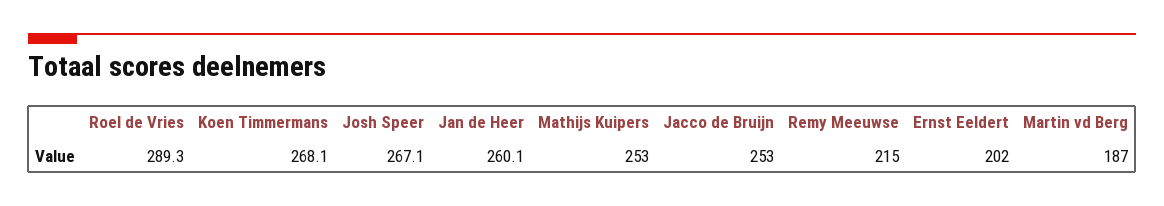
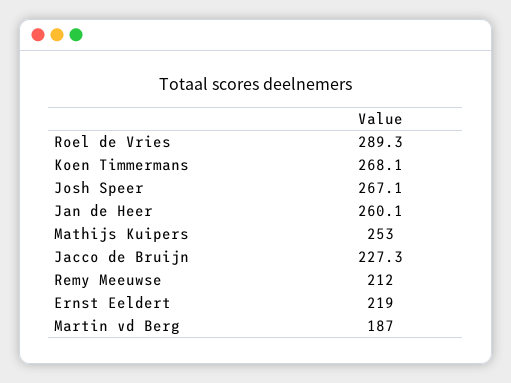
Jacco de Bruijn: 253 -> 227.3
Remy Meeuwse: 215 -> 212
Ernst Eeldert: 202 -> 219

